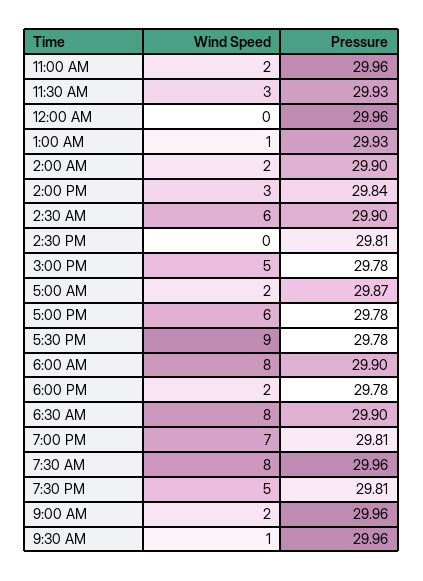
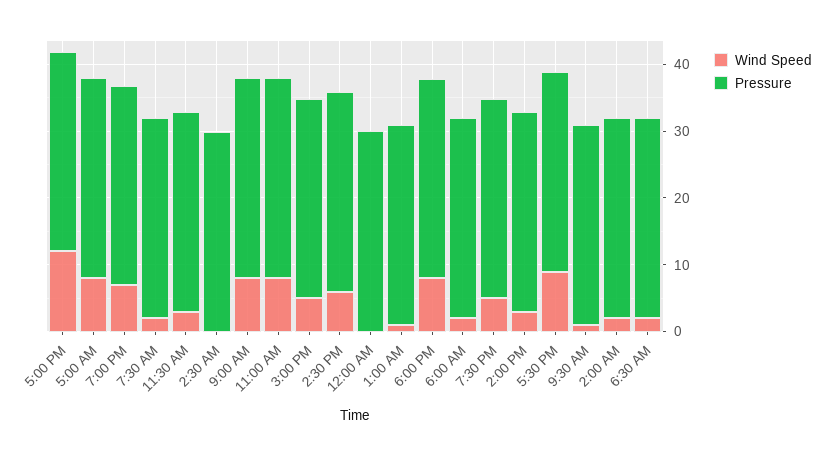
Wind Speed, 11:00 AM: 2 -> 8
Wind Speed, 2:30 AM: 6 -> 0
Wind Speed, 2:30 PM: 0 -> 6
Wind Speed, 5:00 AM: 2 -> 8
Wind Speed, 5:00 PM: 6 -> 12
Wind Speed, 6:00 AM: 8 -> 2
Wind Speed, 6:00 PM: 2 -> 8
Wind Speed, 6:30 AM: 8 -> 2
Wind Speed, 7:30 AM: 8 -> 2
Wind Speed, 9:00 AM: 2 -> 8

